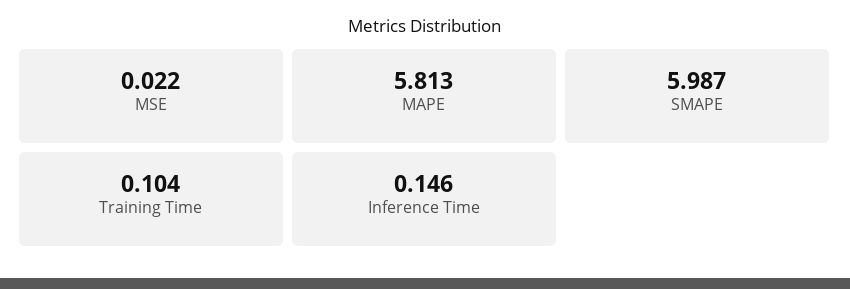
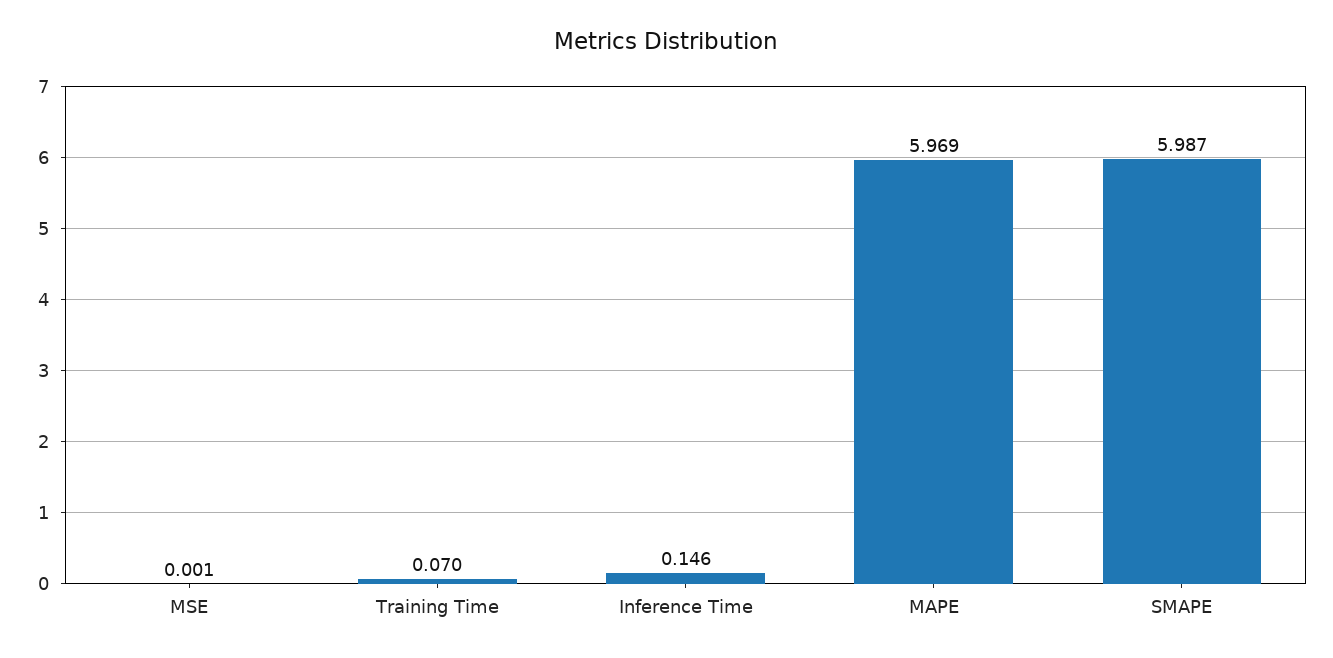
MSE: 0.022 -> 0.001
MAPE: 5.813 -> 5.969
Training Time: 0.104 -> 0.07

